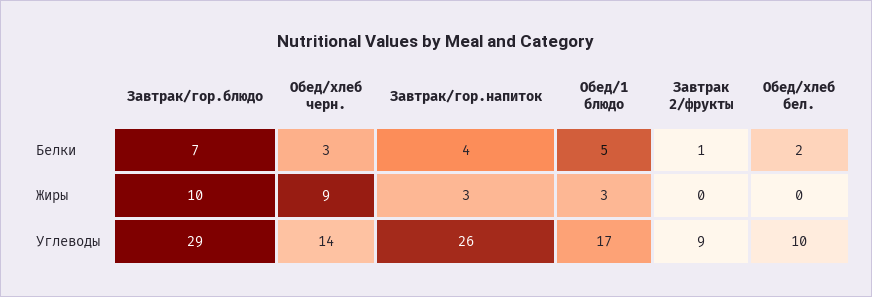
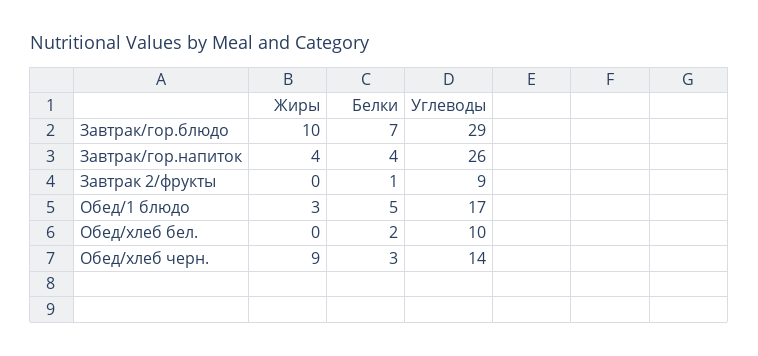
Завтрак/гор.напиток, Жиры: 3 -> 4

